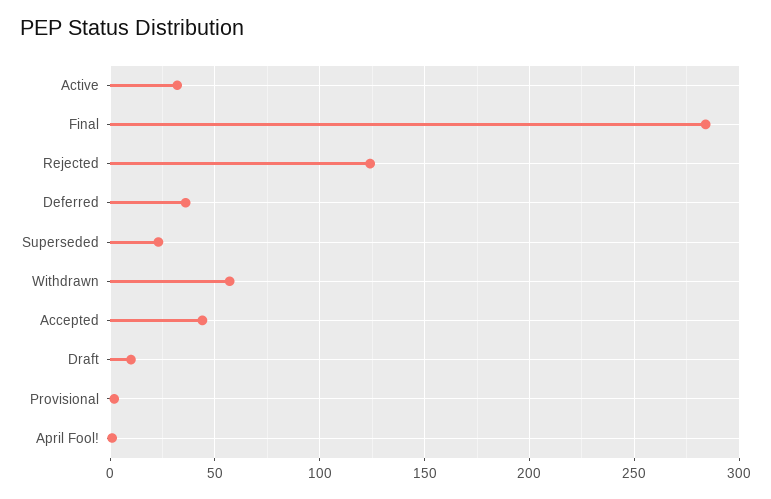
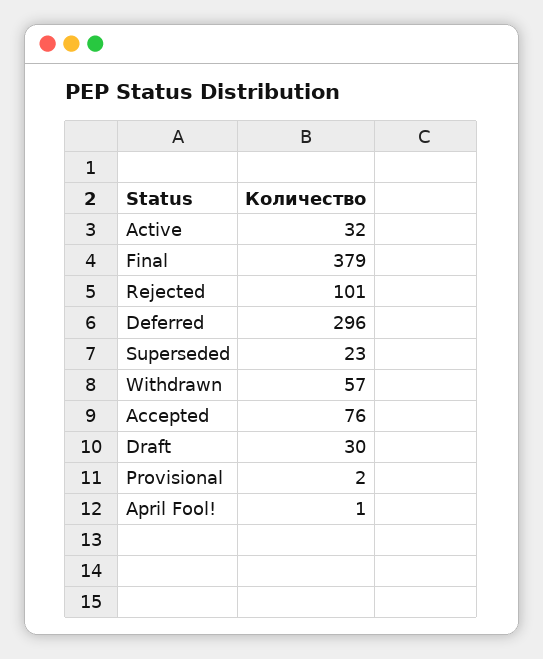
Final: 285 -> 379
Rejected: 125 -> 101
Deferred: 35 -> 296
Accepted: 45 -> 76
Draft: 10 -> 30

